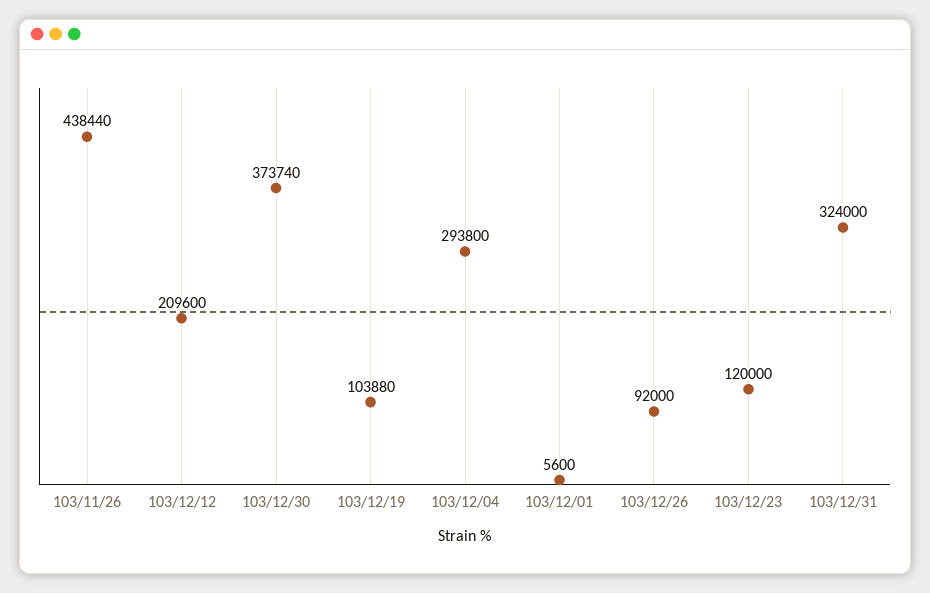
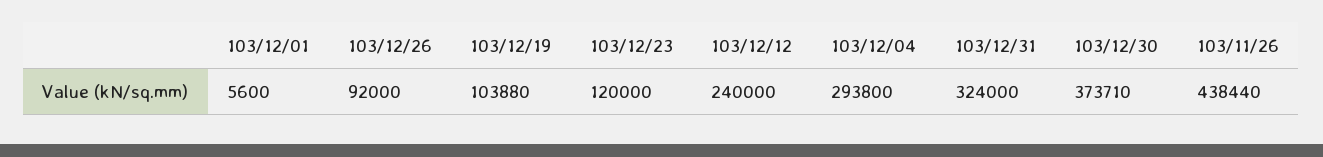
103/12/12: 209600 -> 240000
103/12/30: 373740 -> 373710

